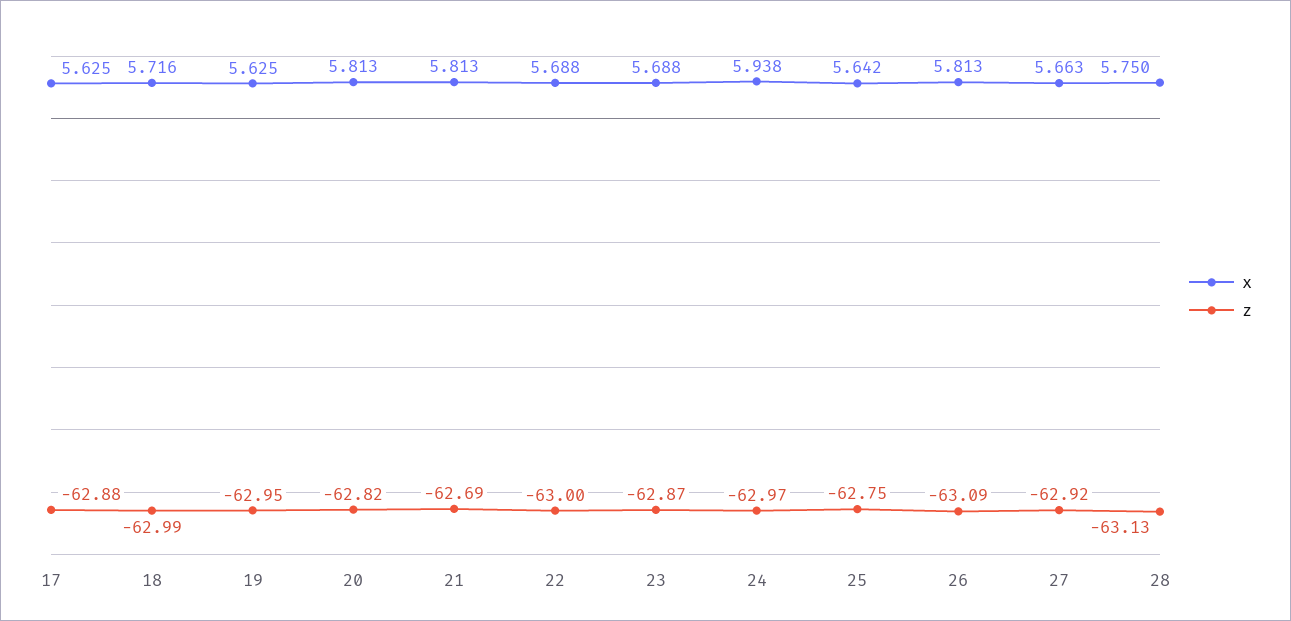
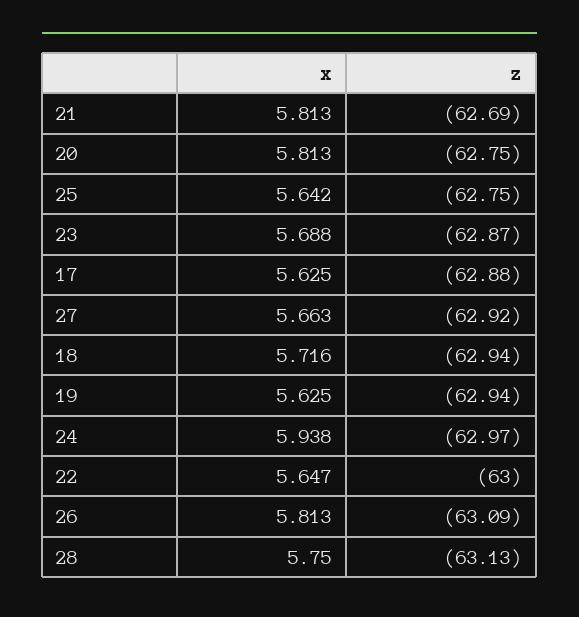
z, 18: -62.99 -> -62.94
z, 19: -62.95 -> -62.94
z, 20: -62.82 -> -62.75
x, 22: 5.688 -> 5.647

